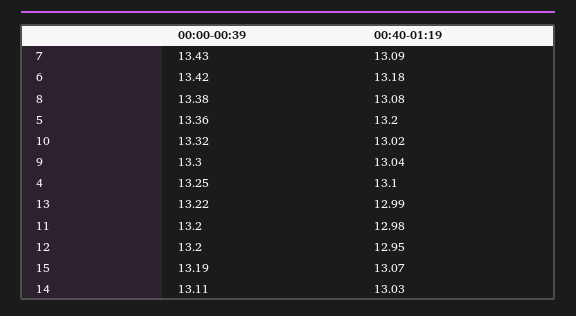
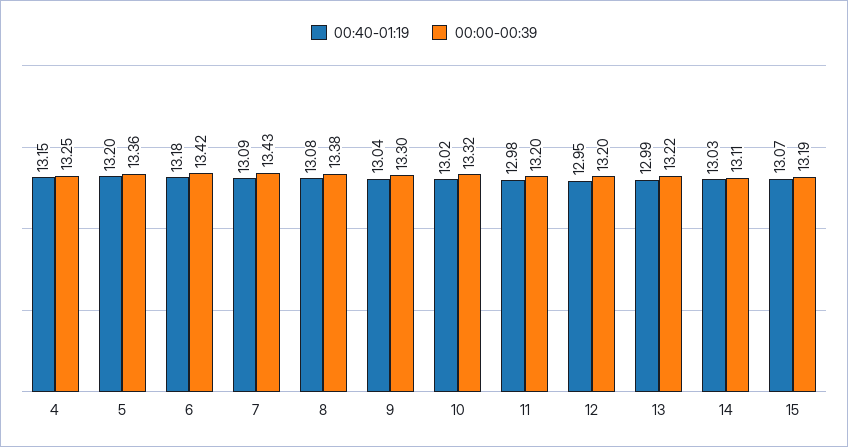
00:40-01:19, 4: 13.1 -> 13.15

